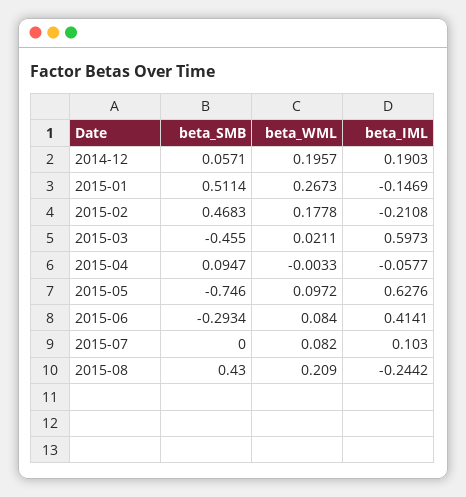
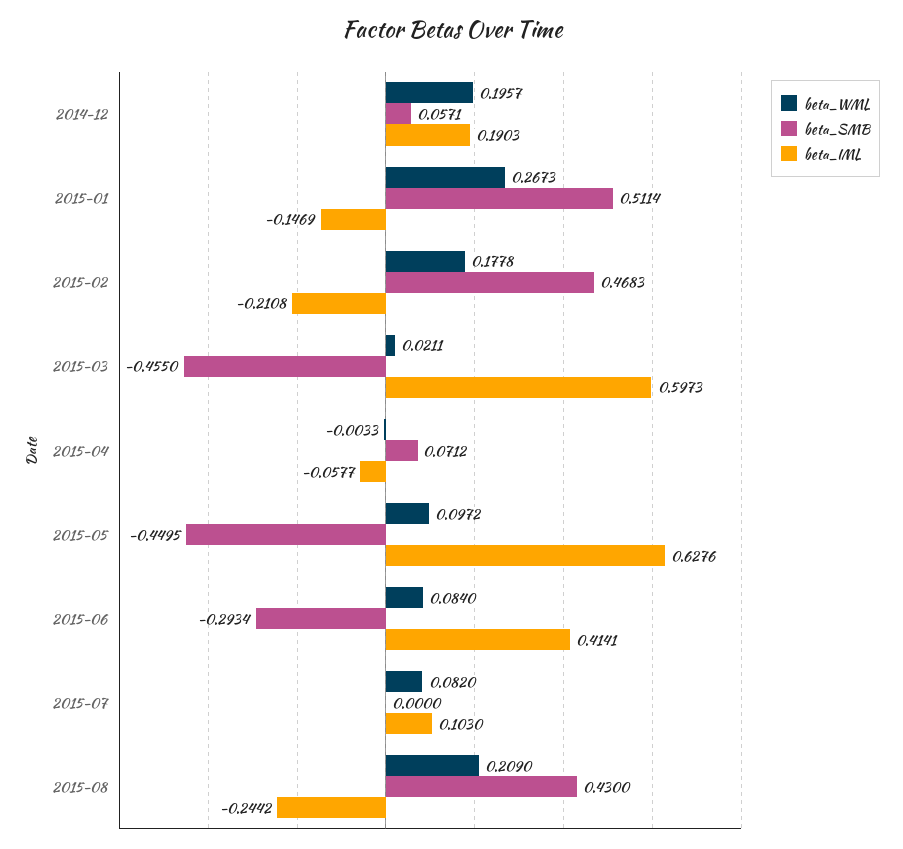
beta_SMB, 2015-04: 0.0947 -> 0.0712
beta_SMB, 2015-05: -0.746 -> -0.4495

